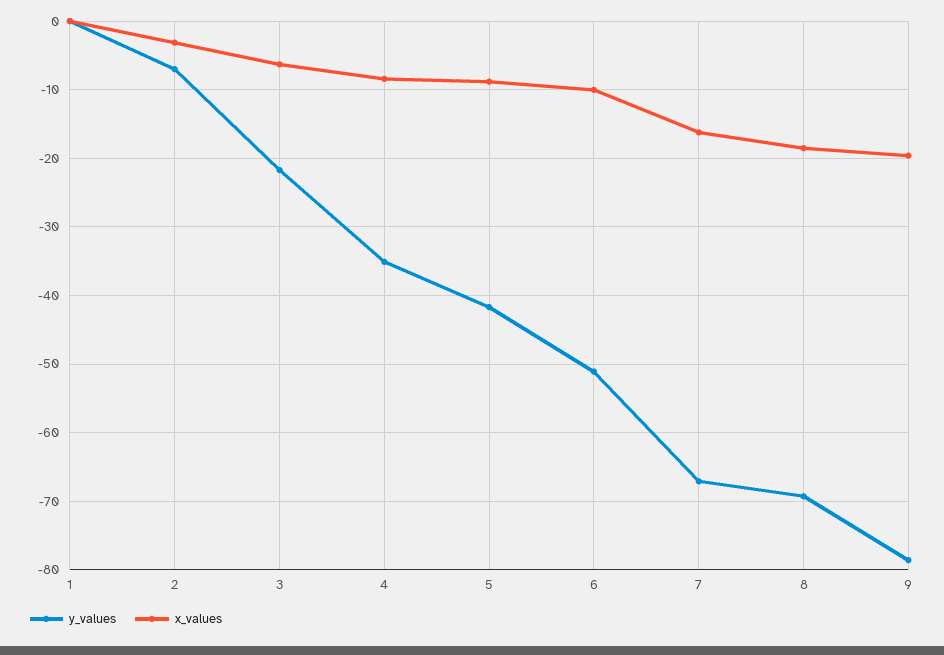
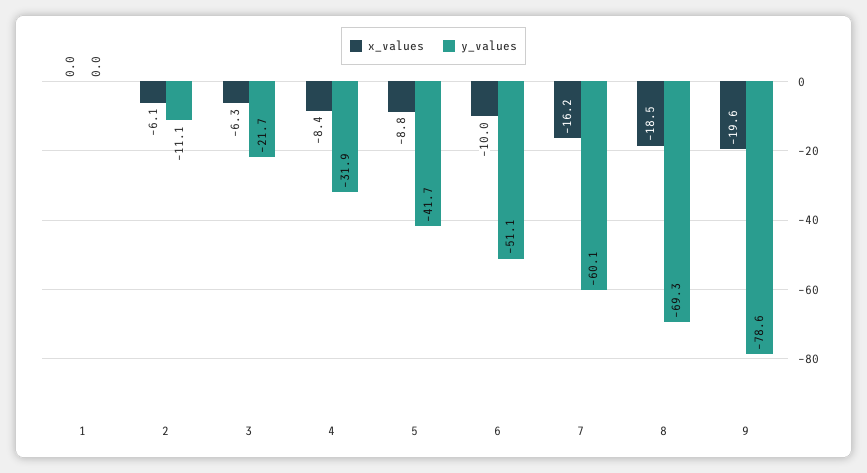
y_values, 2: -7 -> -11.1
x_values, 2: -3 -> -6.1
y_values, 4: -35 -> -31.9
y_values, 7: -67 -> -60.1

